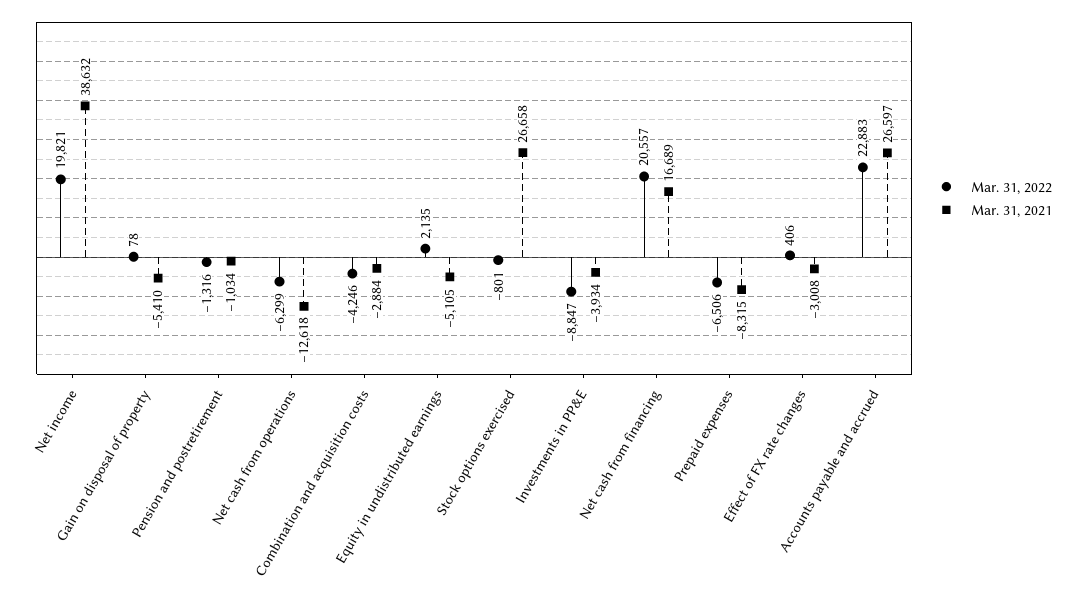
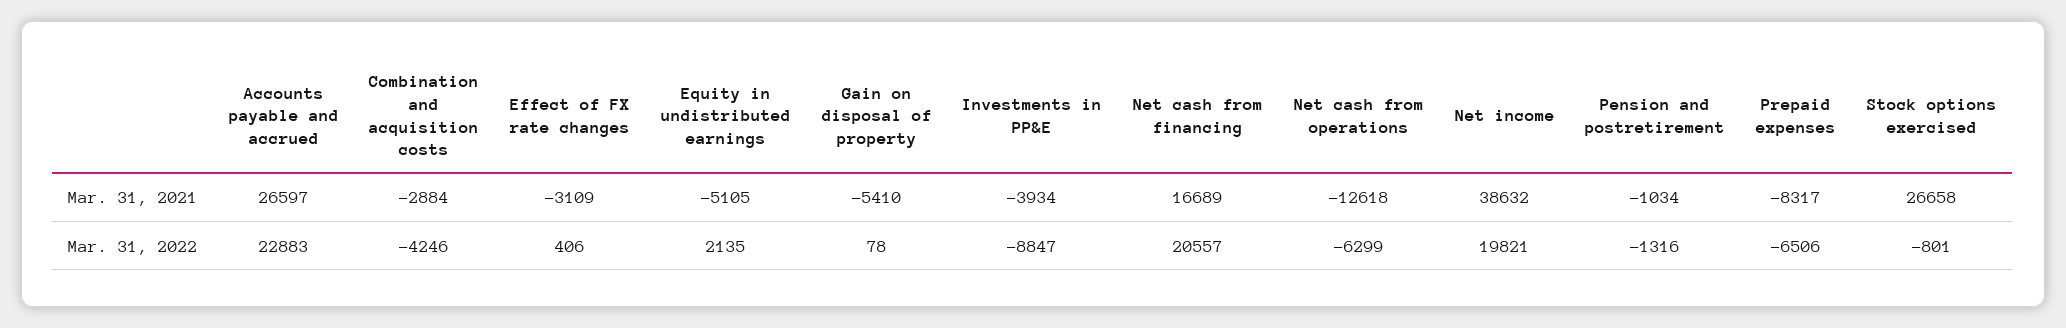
Mar. 31, 2021, Prepaid expenses: -8315 -> -8317
Mar. 31, 2021, Effect of FX rate changes: -3008 -> -3109

